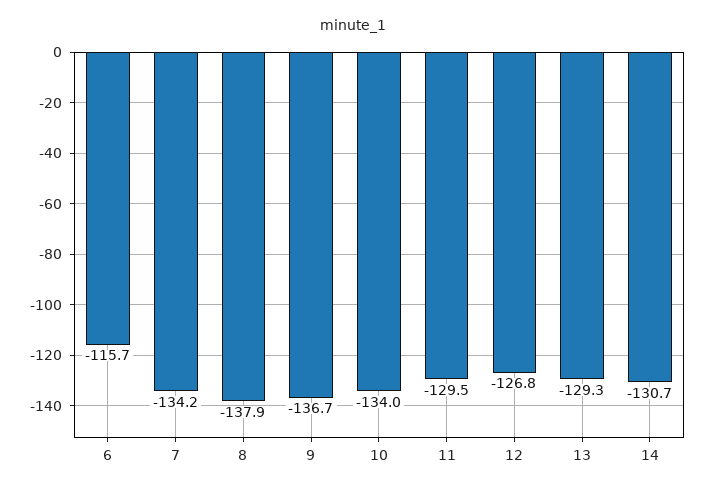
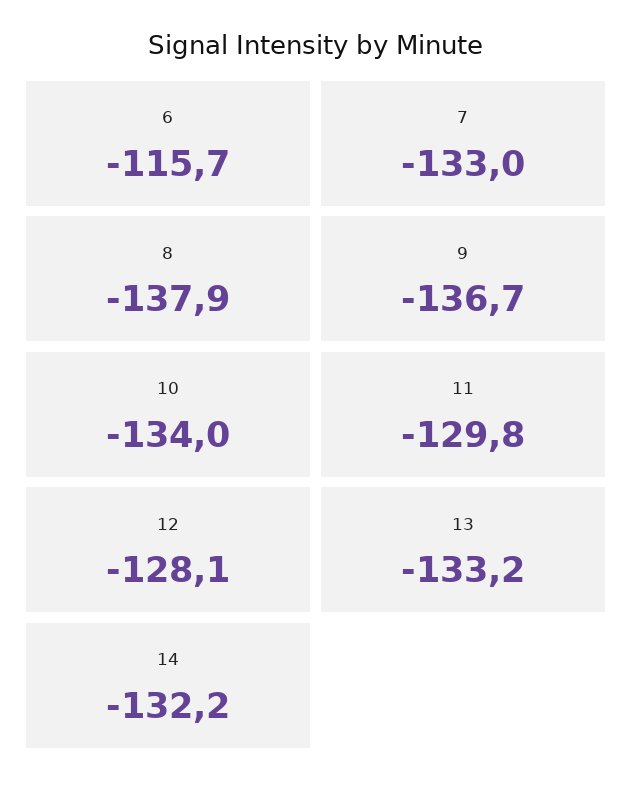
7: -134.2 -> -133
11: -129.5 -> -129.8
12: -126.8 -> -128.1
13: -129.3 -> -133.2
14: -130.7 -> -132.2

